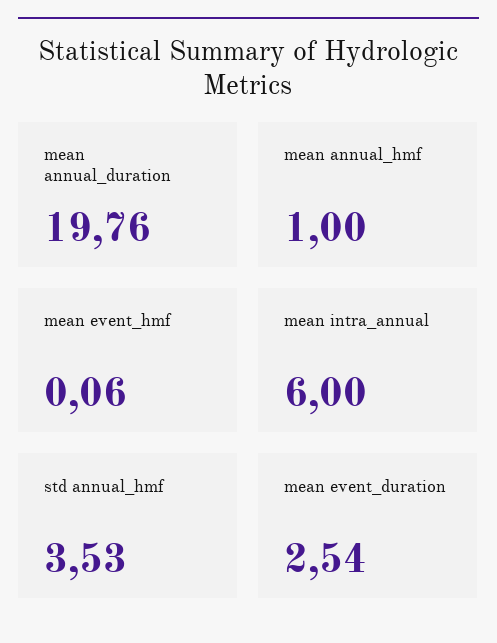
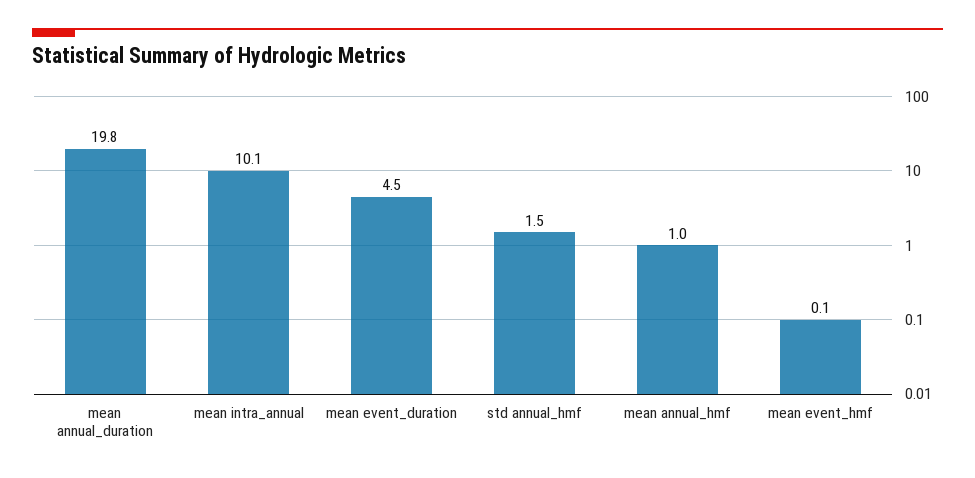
mean intra_annual: 6 -> 10.1
std annual_hmf: 3.53 -> 1.5
mean event_duration: 2.54 -> 4.5

